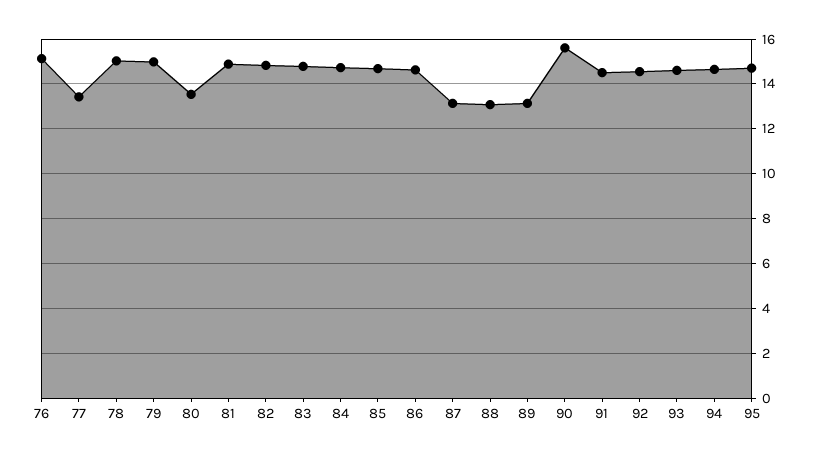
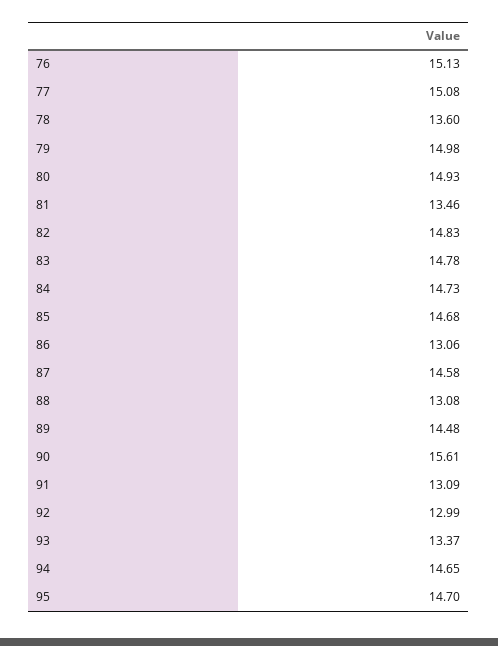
77: 13.5 -> 15.08
78: 15 -> 13.6
80: 13.5 -> 14.93
81: 15 -> 13.46
86: 14.5 -> 13.06
87: 13 -> 14.58
89: 13 -> 14.48
91: 14.5 -> 13.09
92: 14.5 -> 12.99
93: 14.5 -> 13.37

